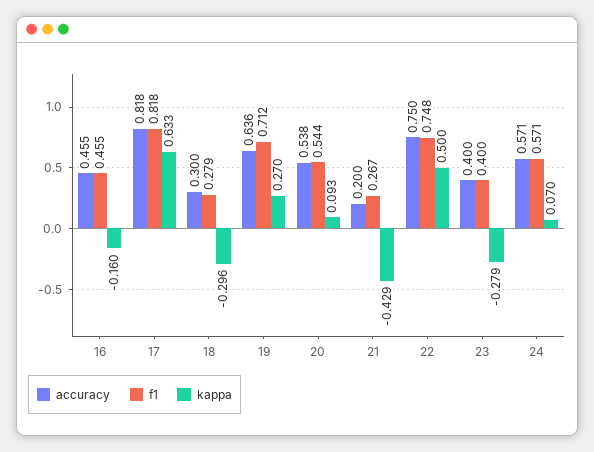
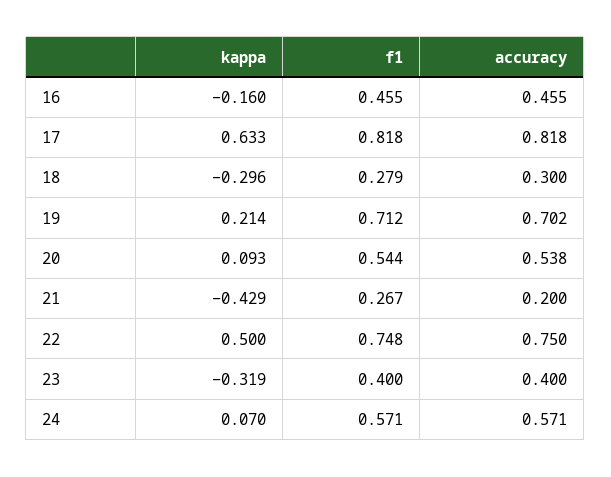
accuracy, 19: 0.636 -> 0.702
kappa, 19: 0.27 -> 0.214
kappa, 23: -0.279 -> -0.319

